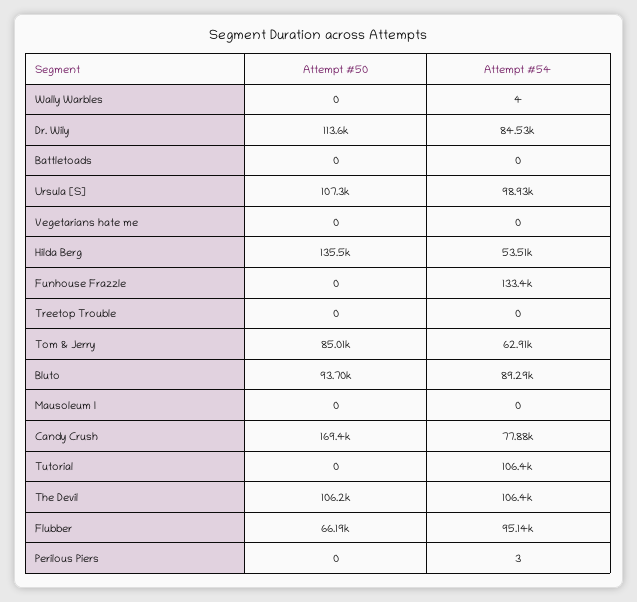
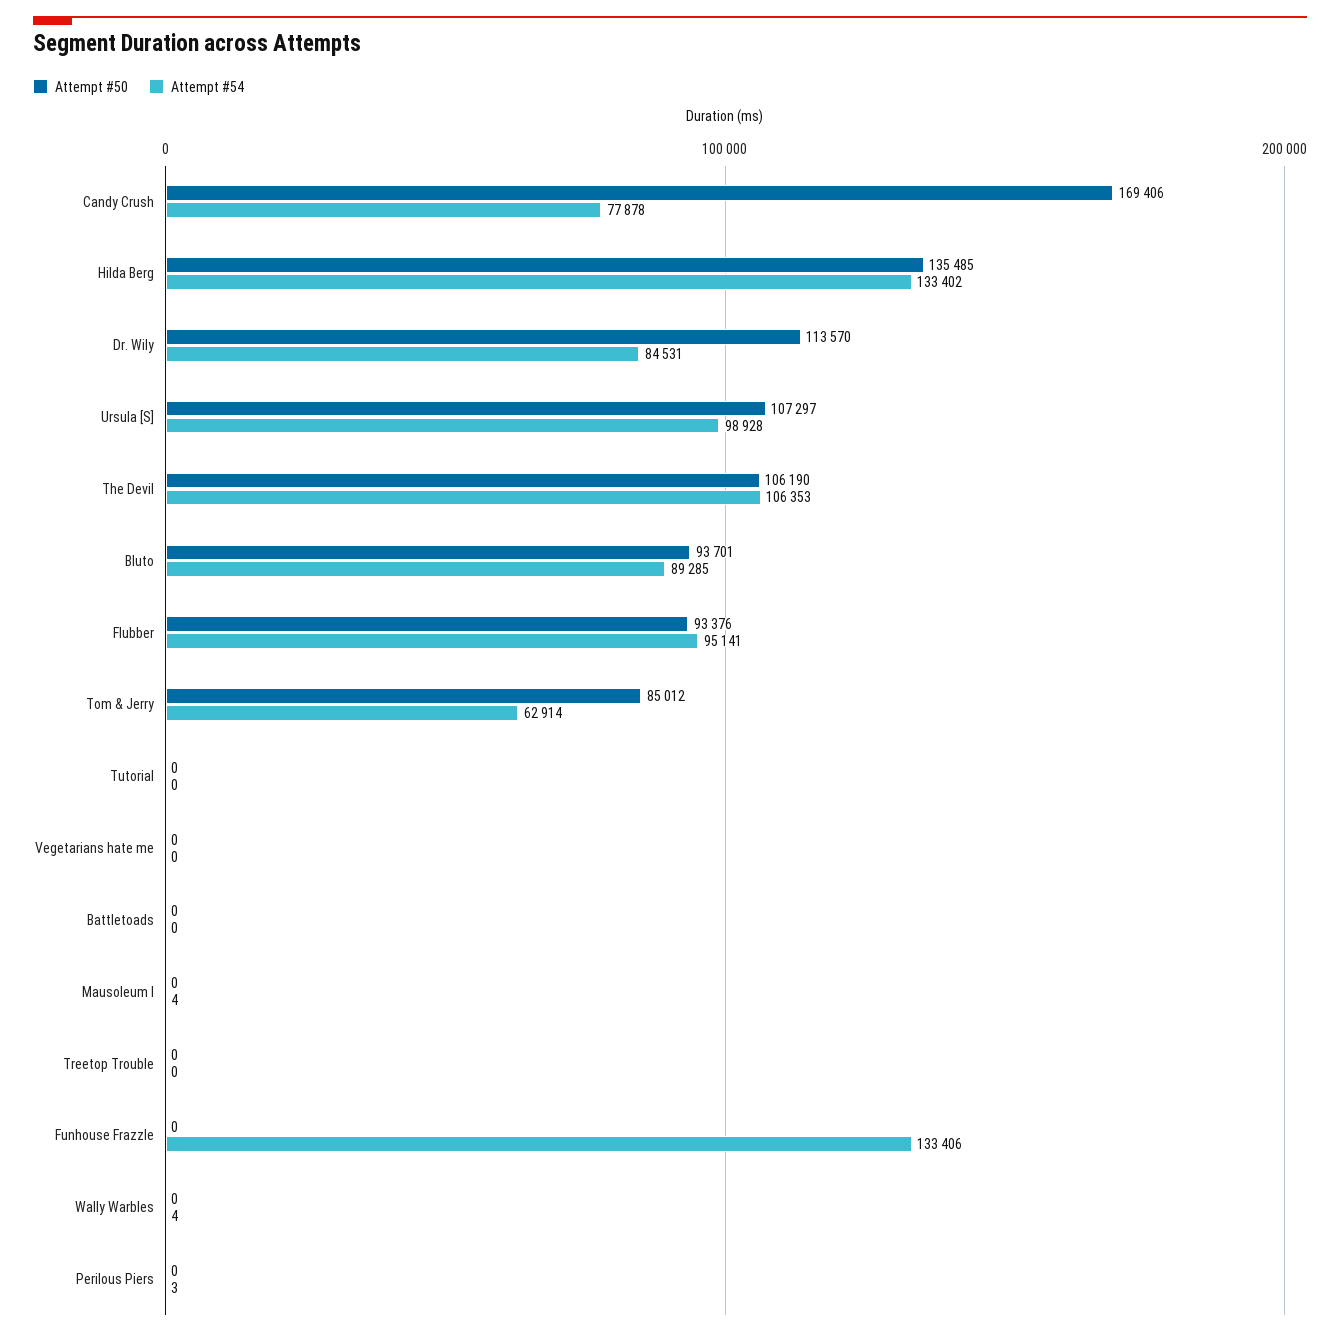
Attempt #54, Hilda Berg: 53510 -> 133402
Attempt #54, Mausoleum I: 0 -> 4
Attempt #54, Tutorial: 106400 -> 0
Attempt #50, Flubber: 66190 -> 93376

